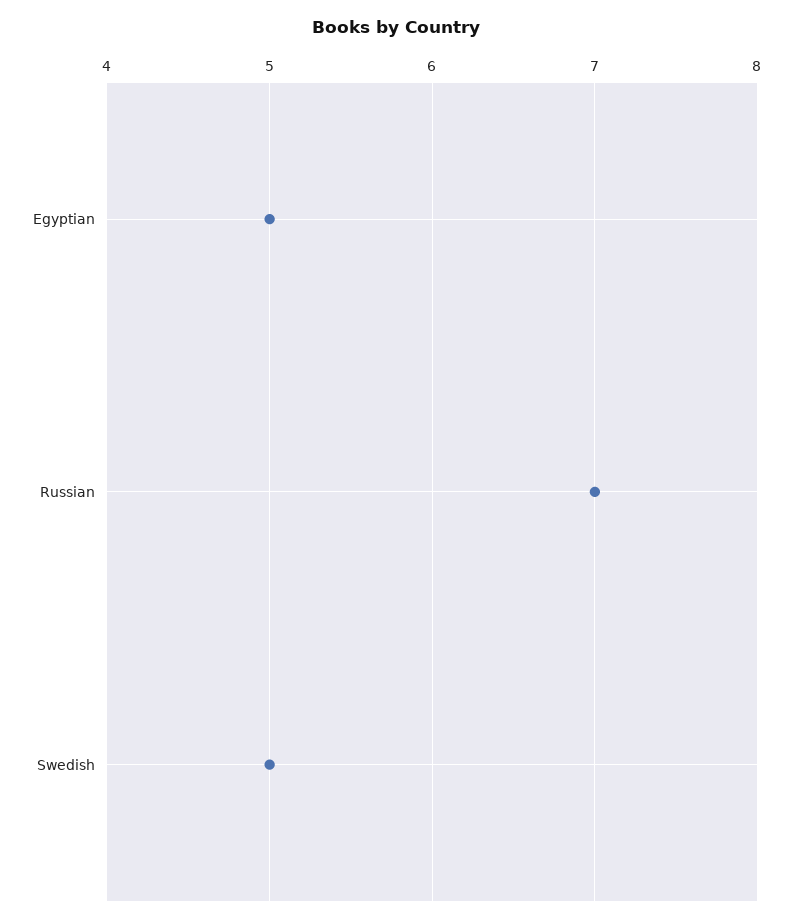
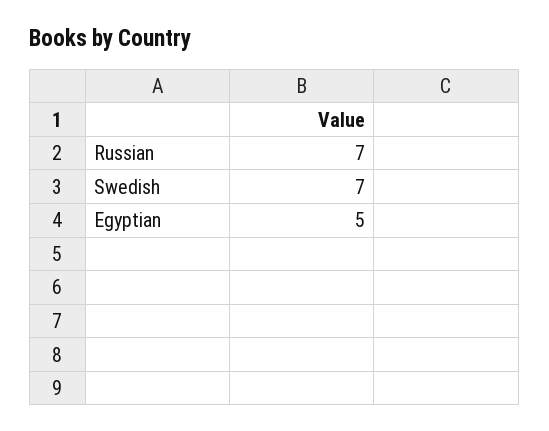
Swedish: 5 -> 7

